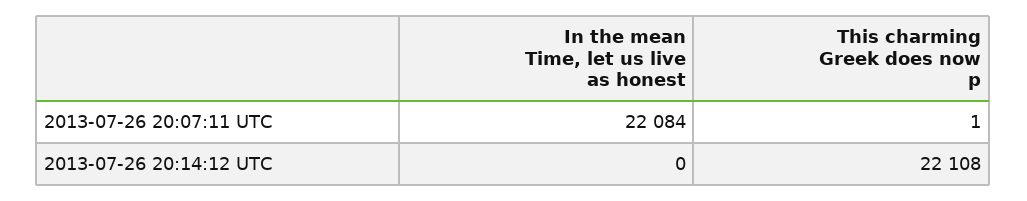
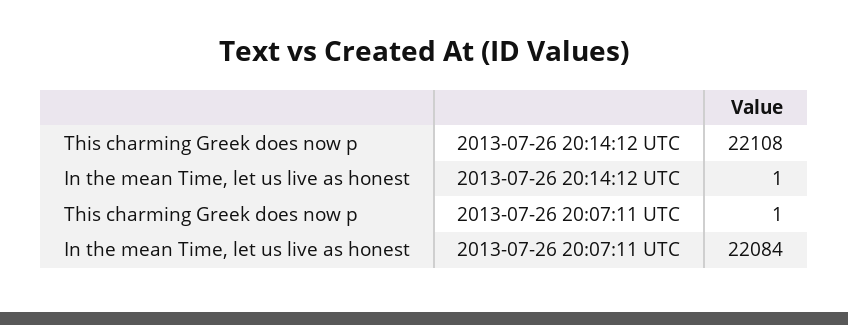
In the mean Time, let us live as honest, 2013-07-26 20:14:12 UTC: 0 -> 1

